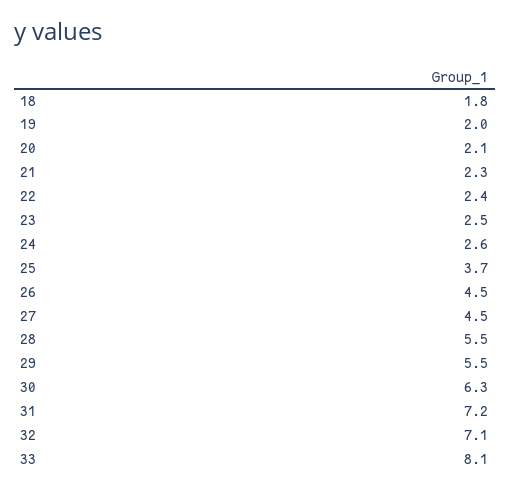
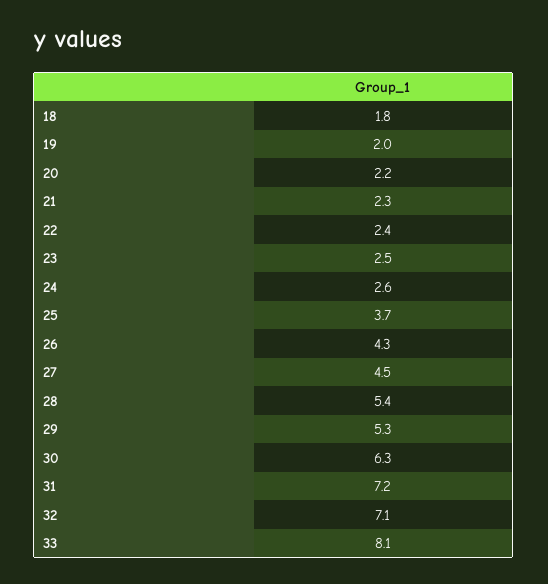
20: 2.1 -> 2.2
26: 4.5 -> 4.3
28: 5.5 -> 5.4
29: 5.5 -> 5.3

